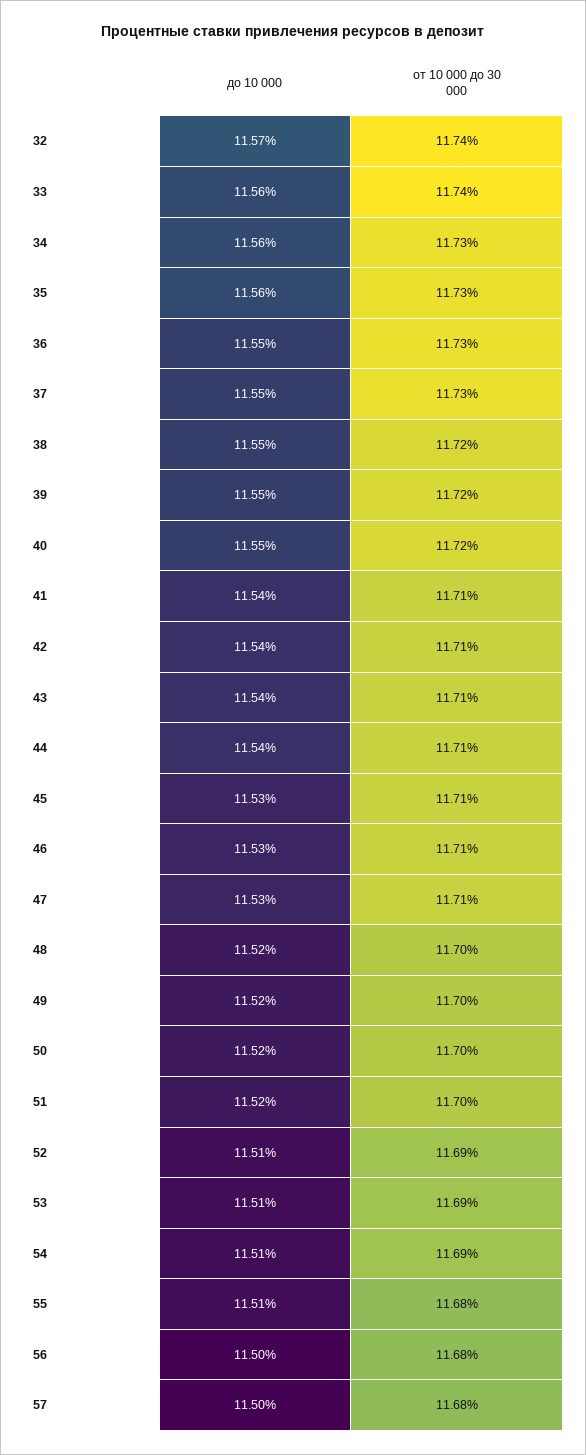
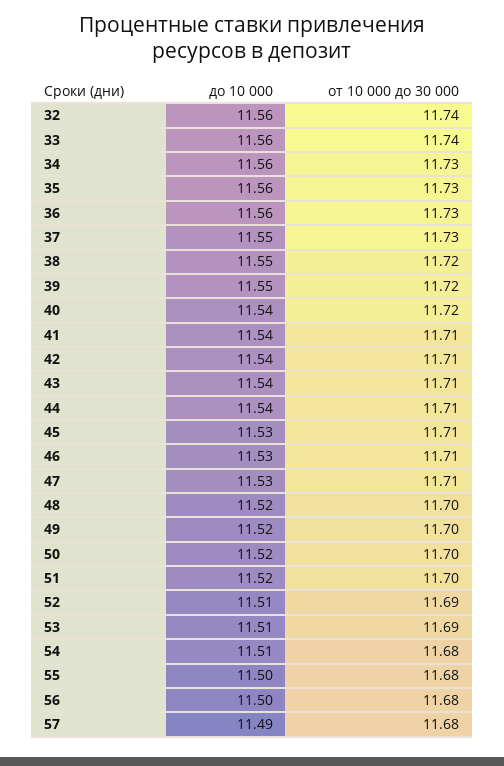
до 10 000, 32: 11.57 -> 11.56
до 10 000, 36: 11.55 -> 11.56
до 10 000, 40: 11.55 -> 11.54
от 10 000 до 30 000, 54: 11.69 -> 11.68
до 10 000, 55: 11.51 -> 11.5
до 10 000, 57: 11.5 -> 11.49

